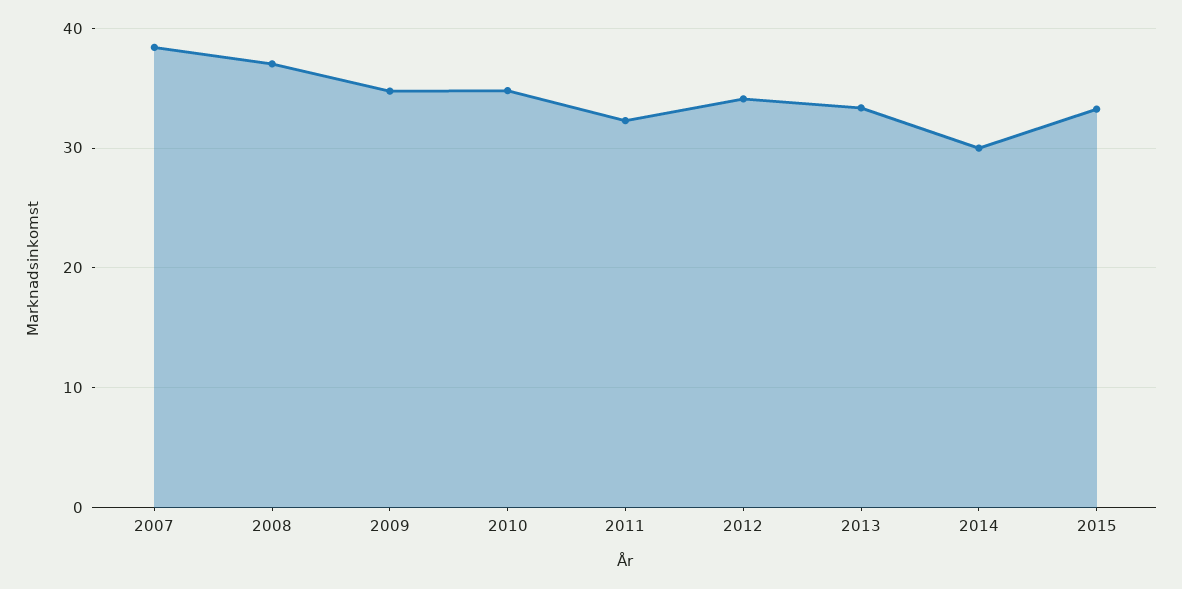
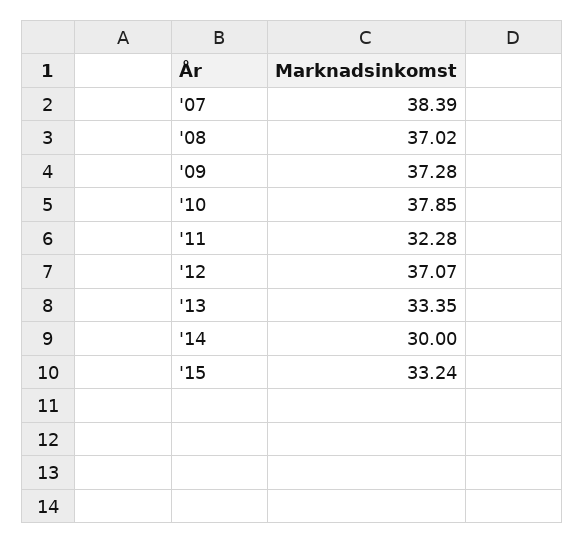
2009: 35 -> 37.28
2010: 35 -> 37.85
2012: 34 -> 37.07

